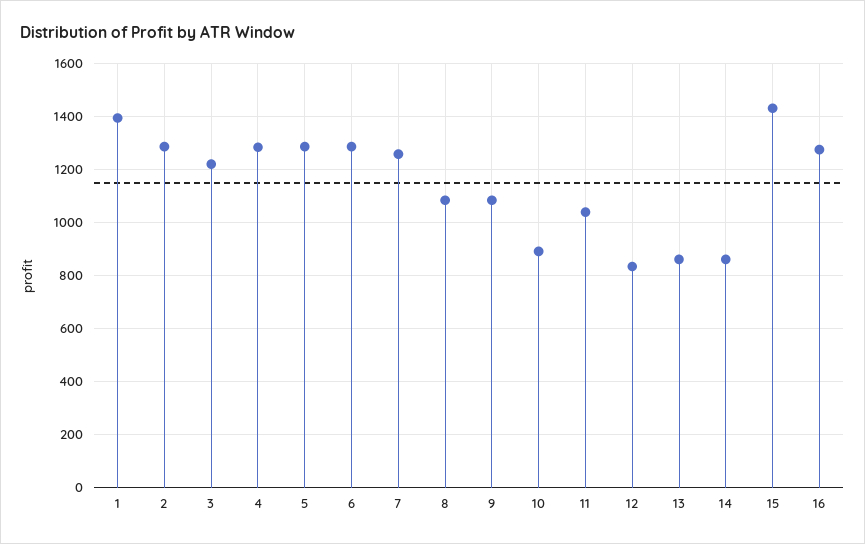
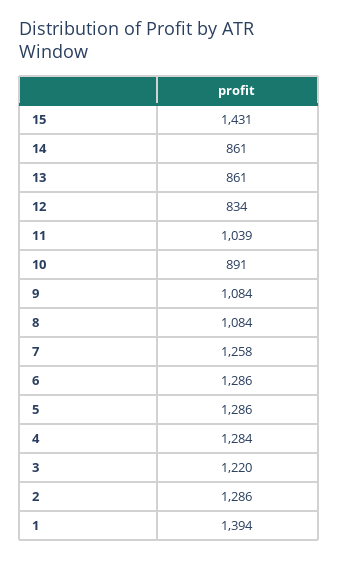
16: 1275 -> none

